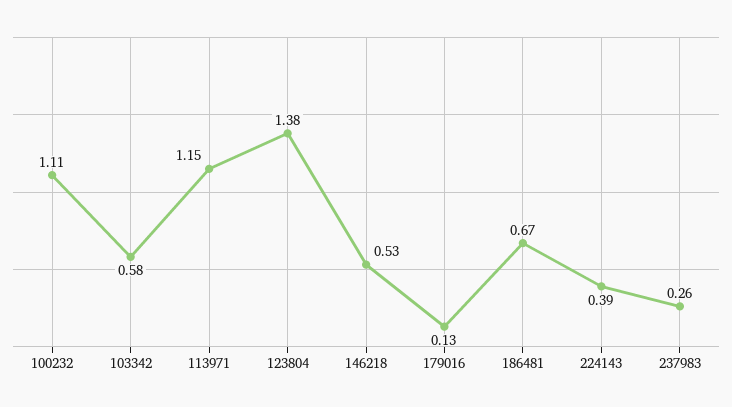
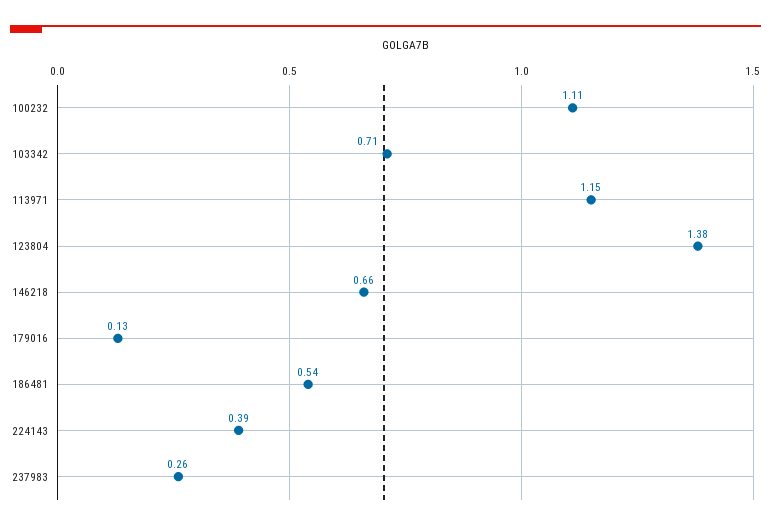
103342: 0.58 -> 0.71
146218: 0.53 -> 0.66
186481: 0.67 -> 0.54

